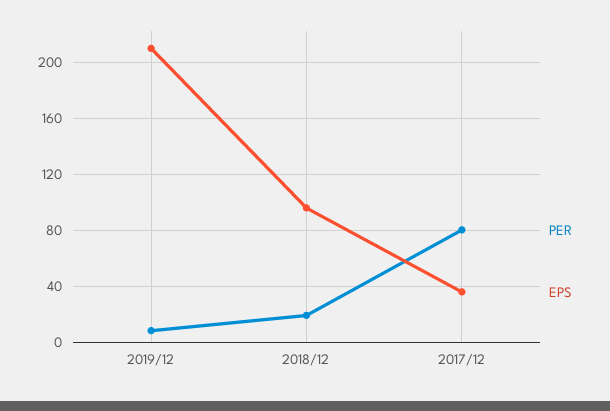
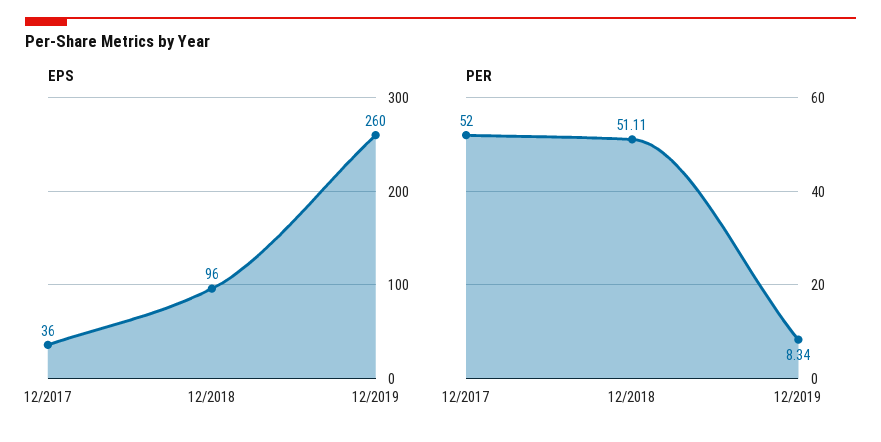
EPS, 2019/12: 210 -> 260
PER, 2018/12: 20 -> 51.11
PER, 2017/12: 80 -> 52

